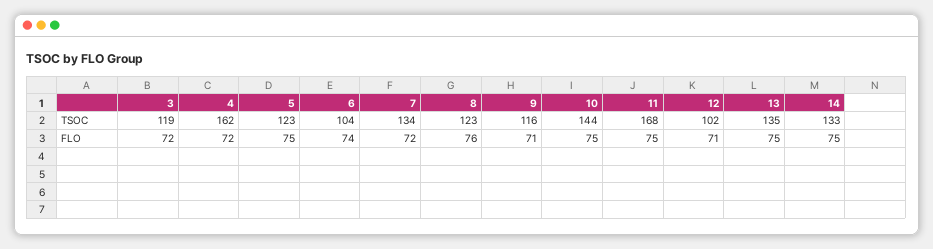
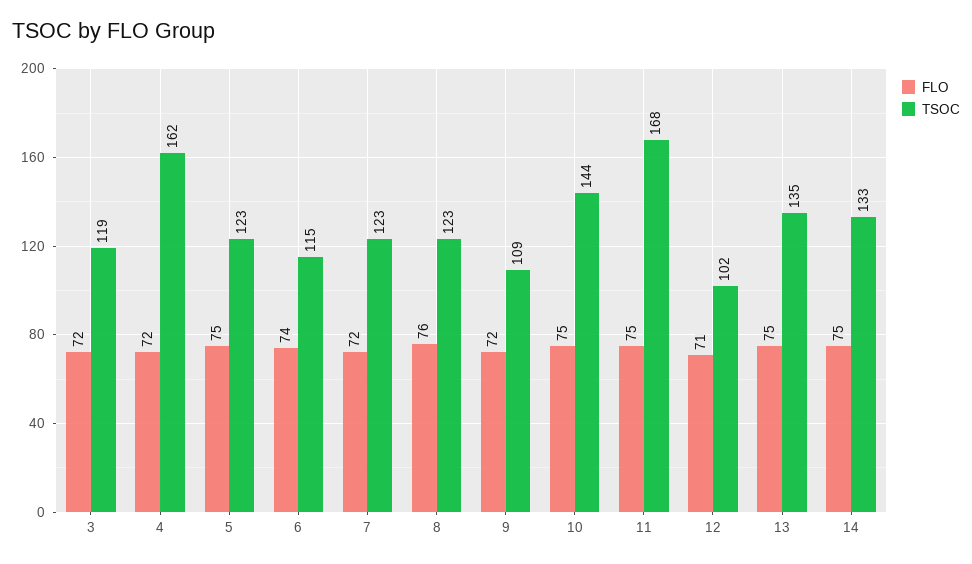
TSOC, 6: 104 -> 115
TSOC, 7: 134 -> 123
TSOC, 9: 116 -> 109
FLO, 9: 71 -> 72

